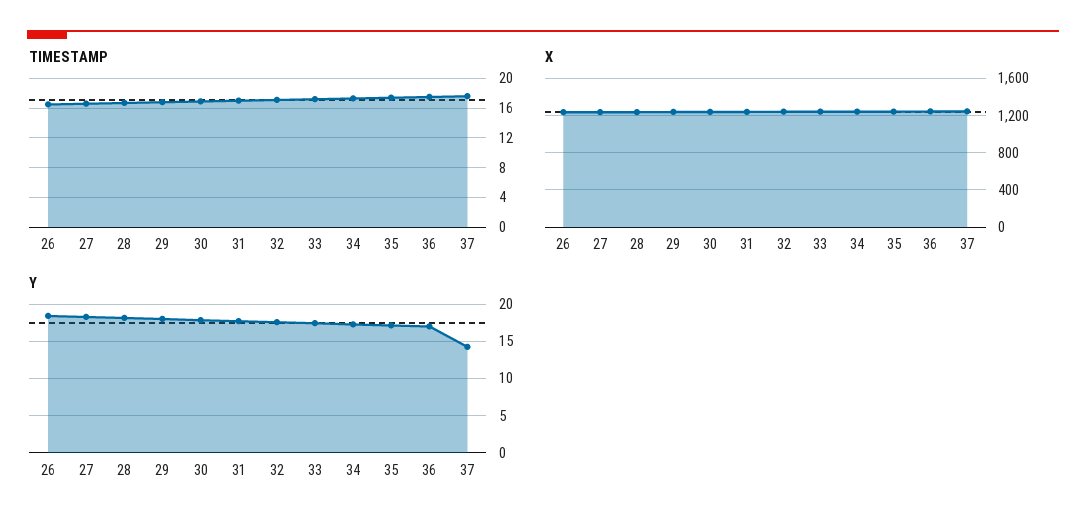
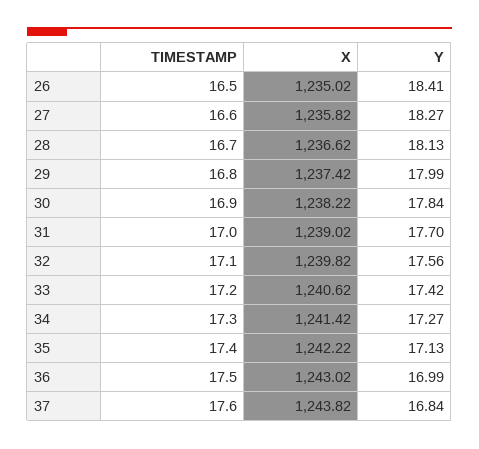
Y, 37: 14 -> 16.84

